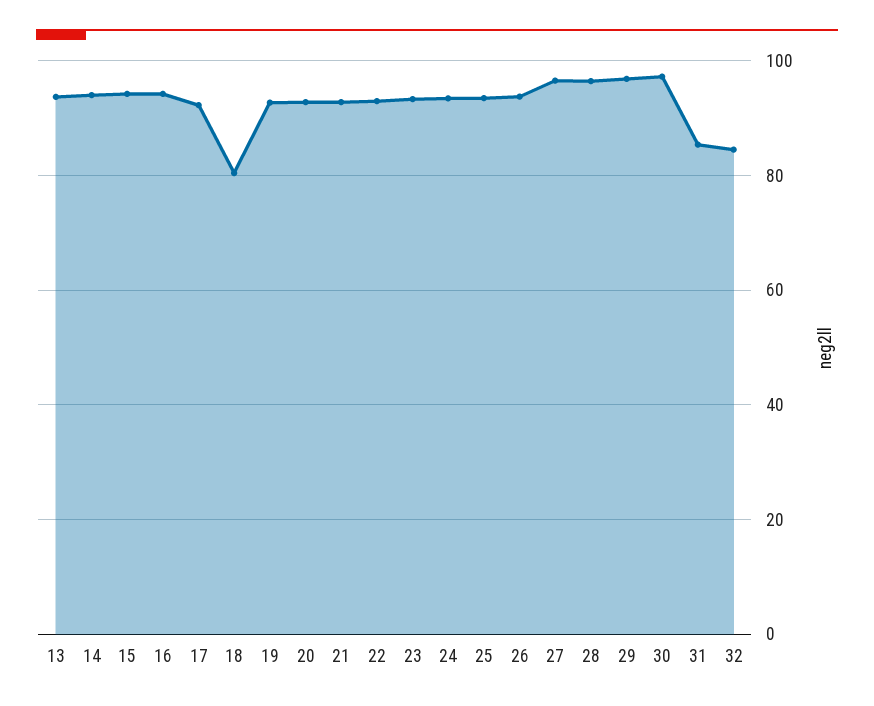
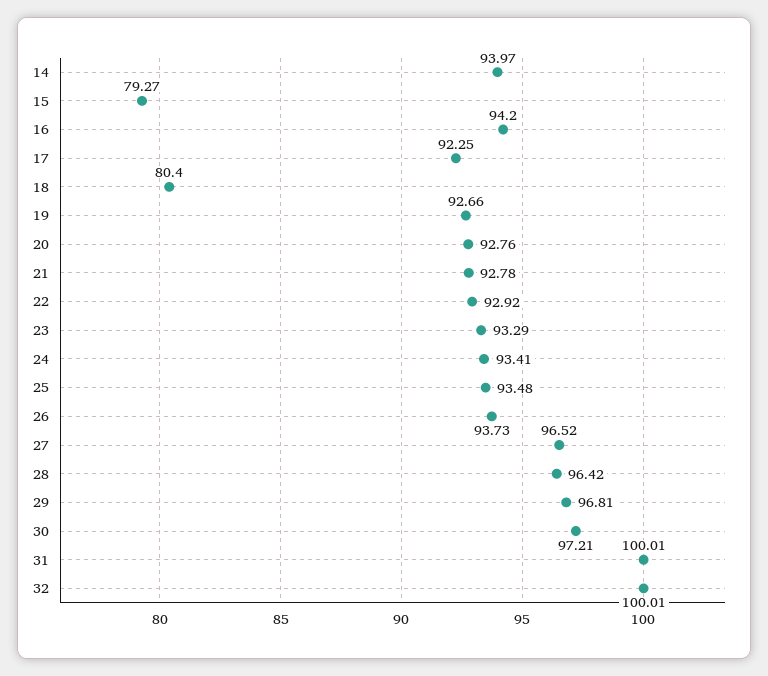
13: 94 -> none
15: 94 -> 79.27
31: 86 -> 100.01
32: 84 -> 100.01

